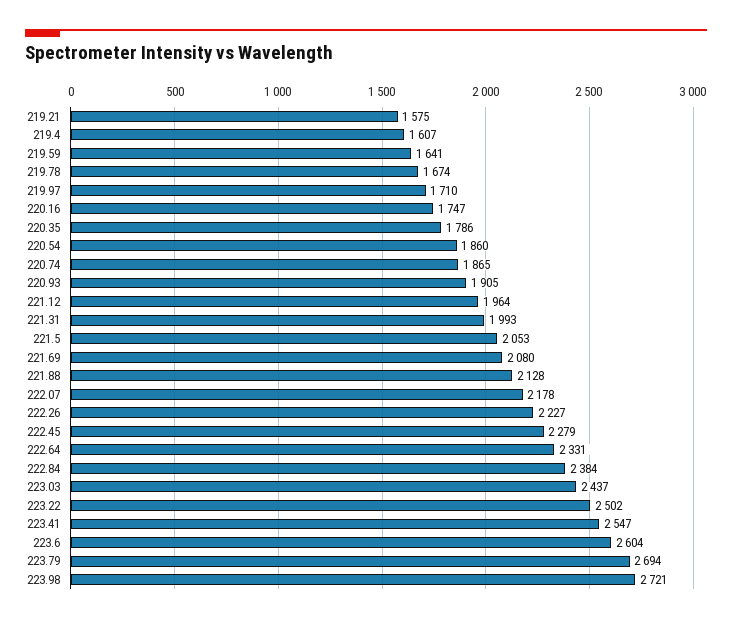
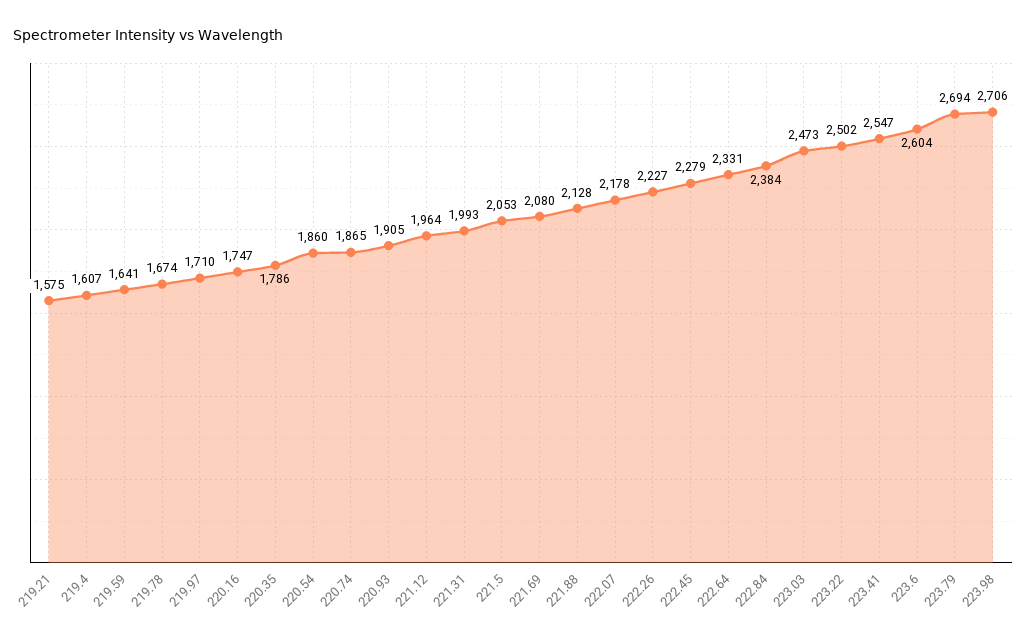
223.03: 2437 -> 2473
223.98: 2721 -> 2706

